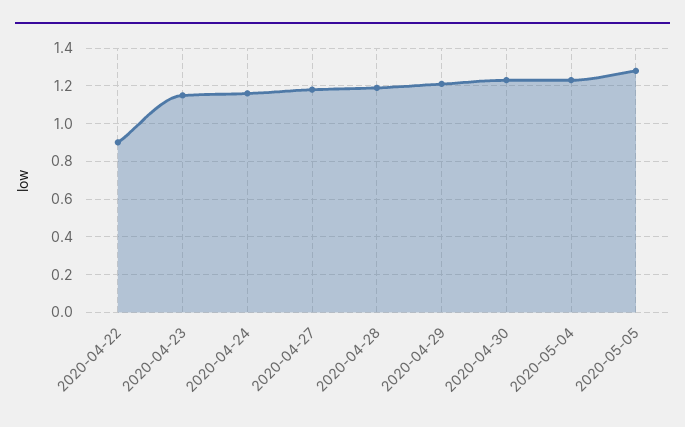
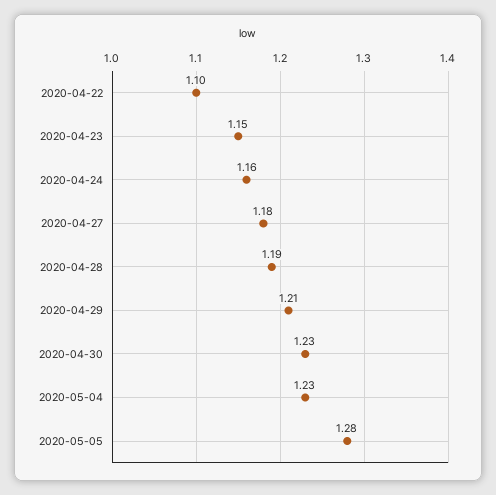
2020-04-22: 0.9 -> 1.1

